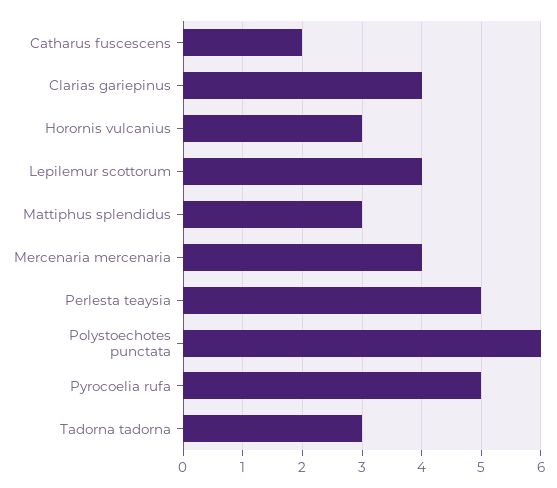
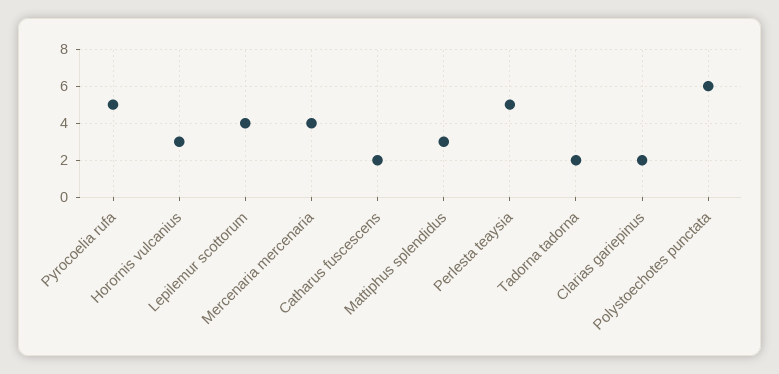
Clarias gariepinus: 4 -> 2
Tadorna tadorna: 3 -> 2

